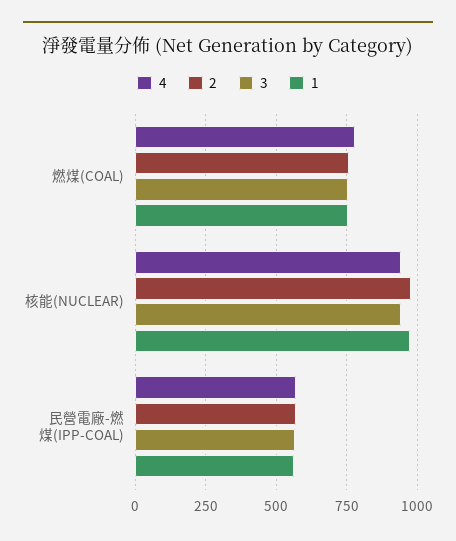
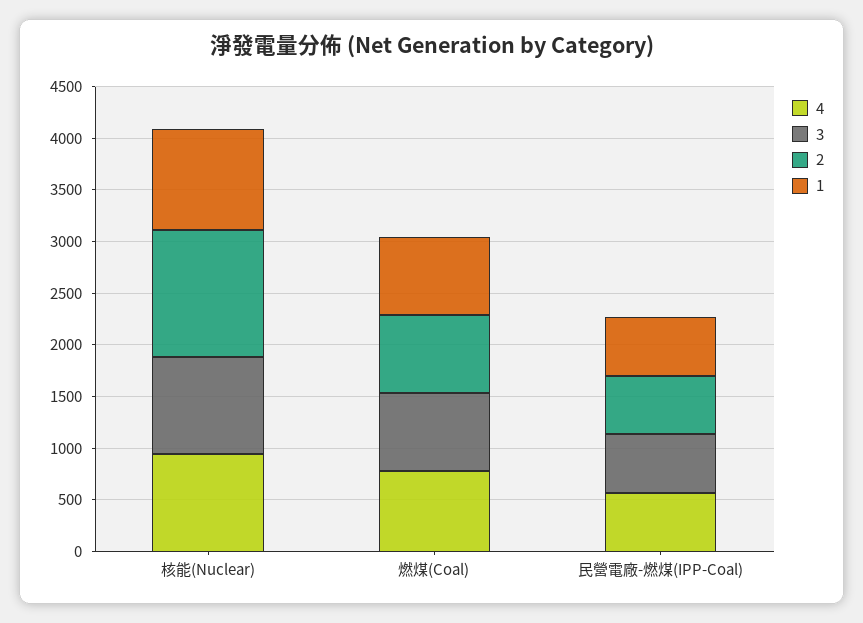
2, 核能(NUCLEAR): 975 -> 1200

